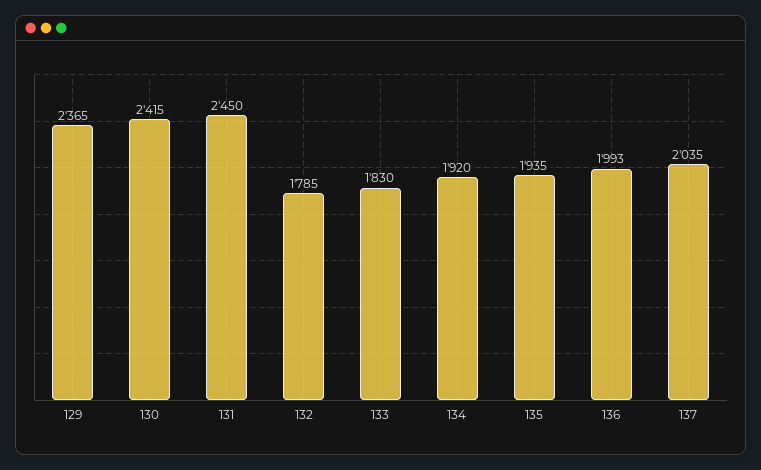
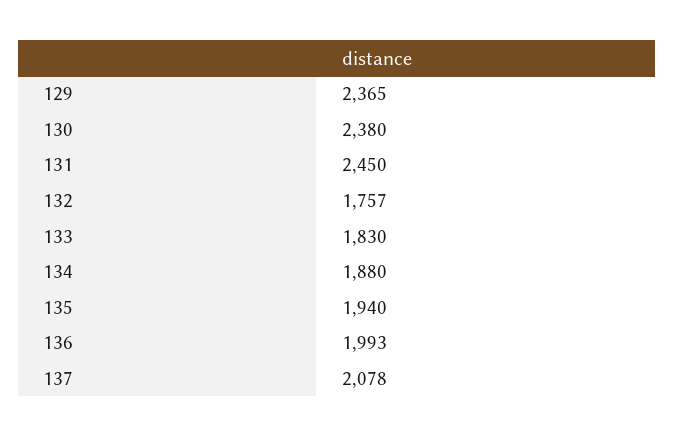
130: 2415 -> 2380
132: 1785 -> 1757
134: 1920 -> 1880
135: 1935 -> 1940
137: 2035 -> 2078

